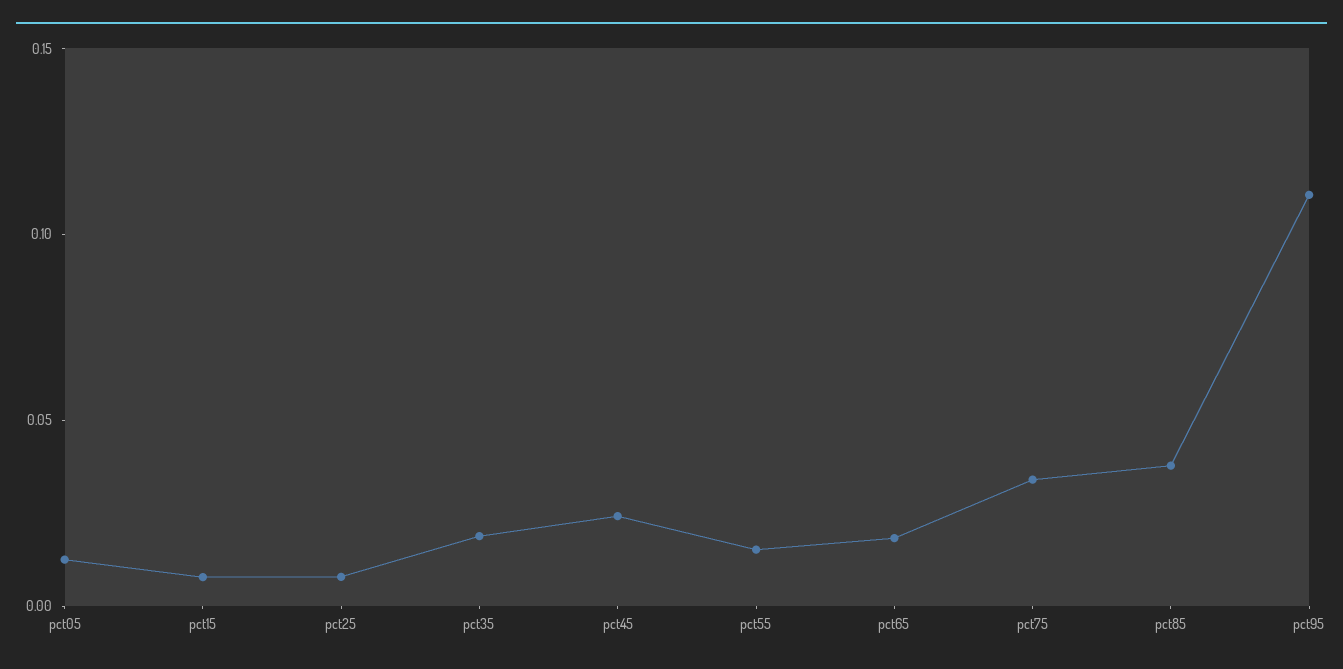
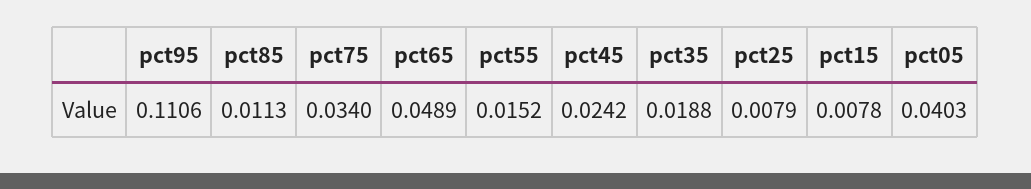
pct05: 0.01 -> 0.0403
pct65: 0.02 -> 0.0489
pct85: 0.04 -> 0.0113

